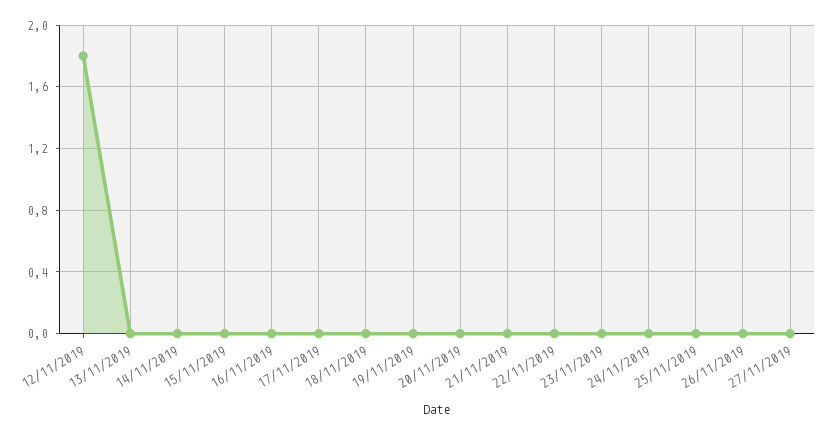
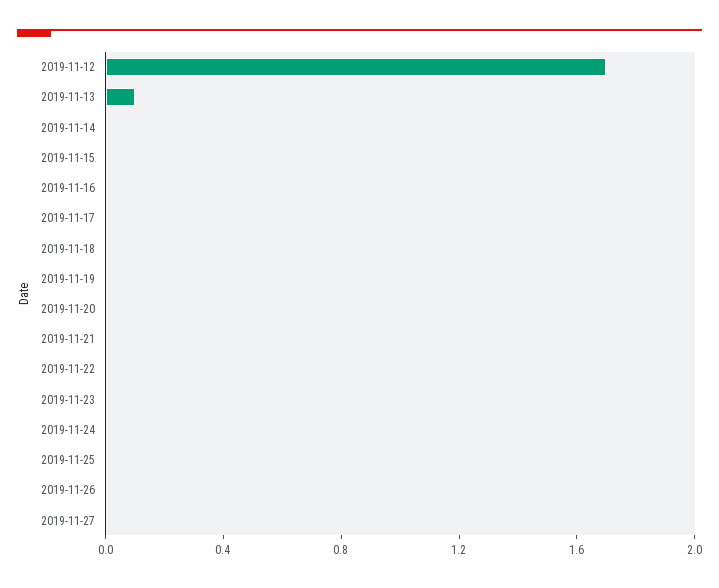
12/11/2019: 1.8 -> 1.7
13/11/2019: 0 -> 0.1

